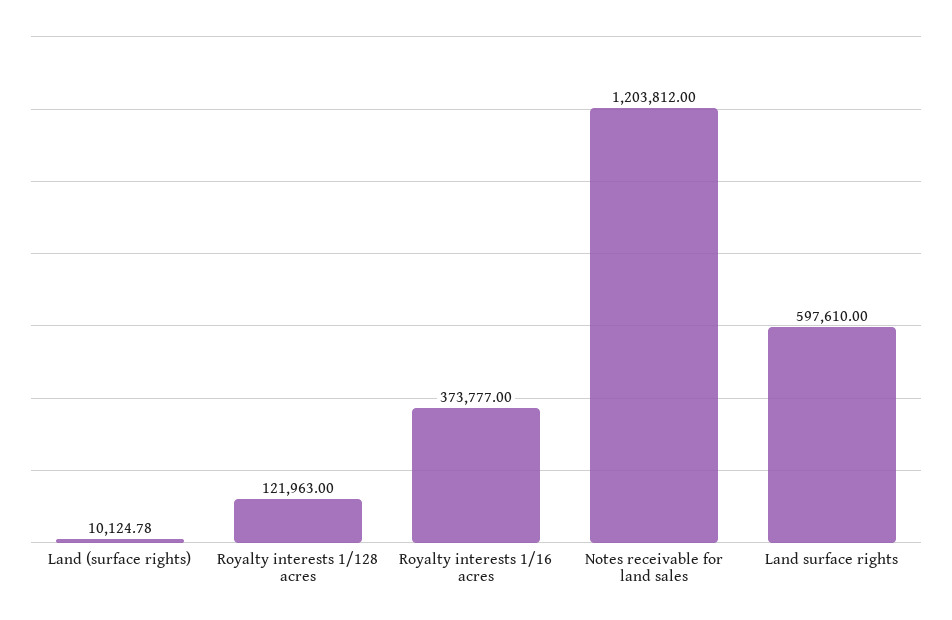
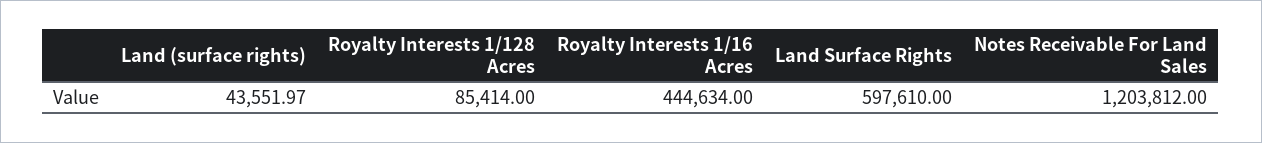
Land (surface rights): 10124.78 -> 43551.97
Royalty interests 1/128 acres: 121963 -> 85414
Royalty interests 1/16 acres: 373777 -> 444634

